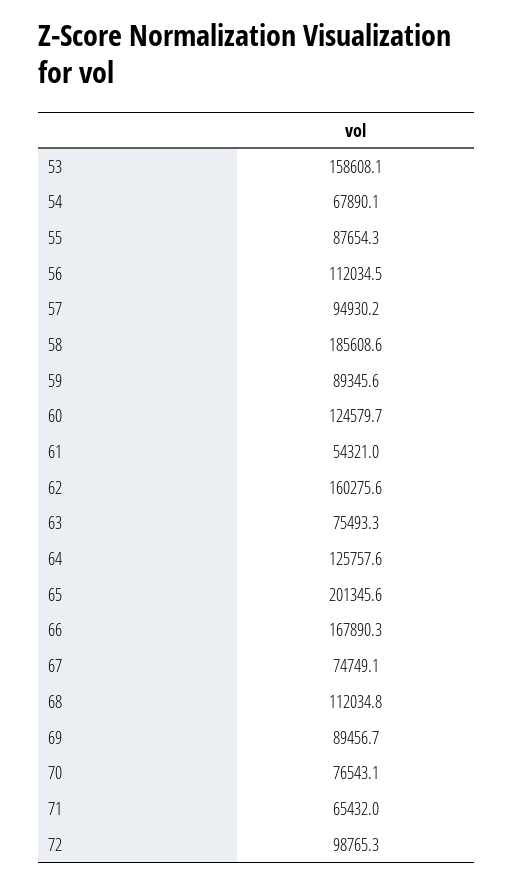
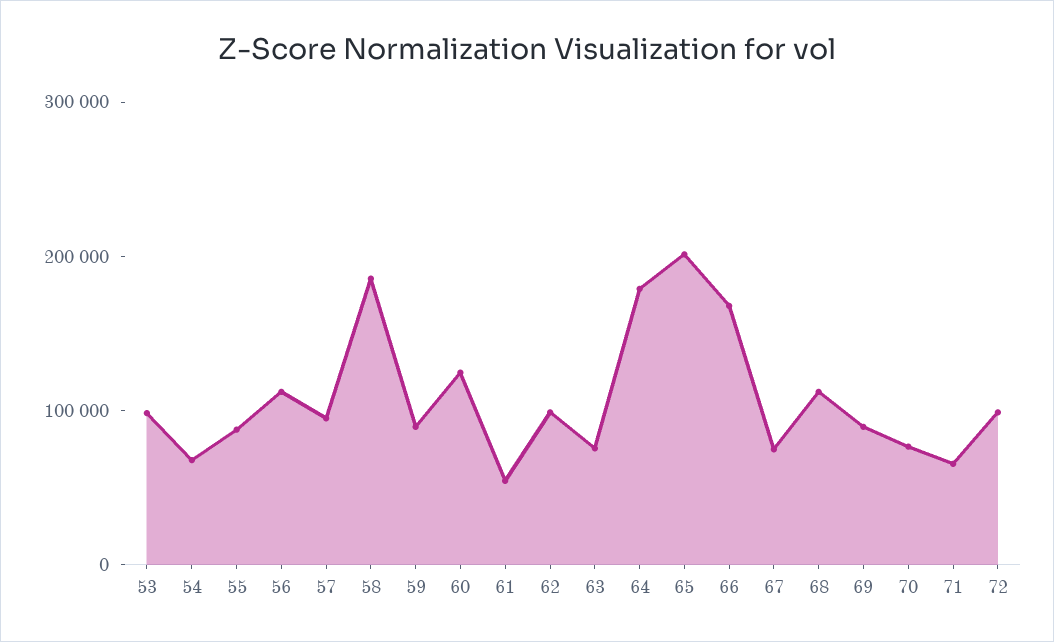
53: 158608.1 -> 100000
62: 160275.6 -> 100000
64: 125757.6 -> 180000

